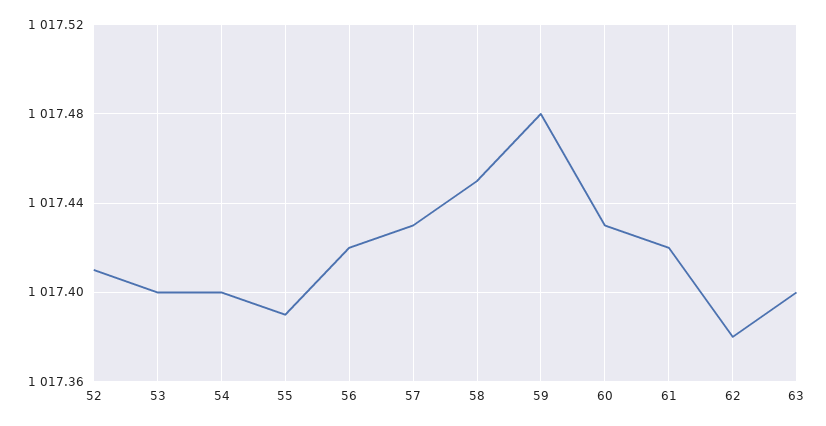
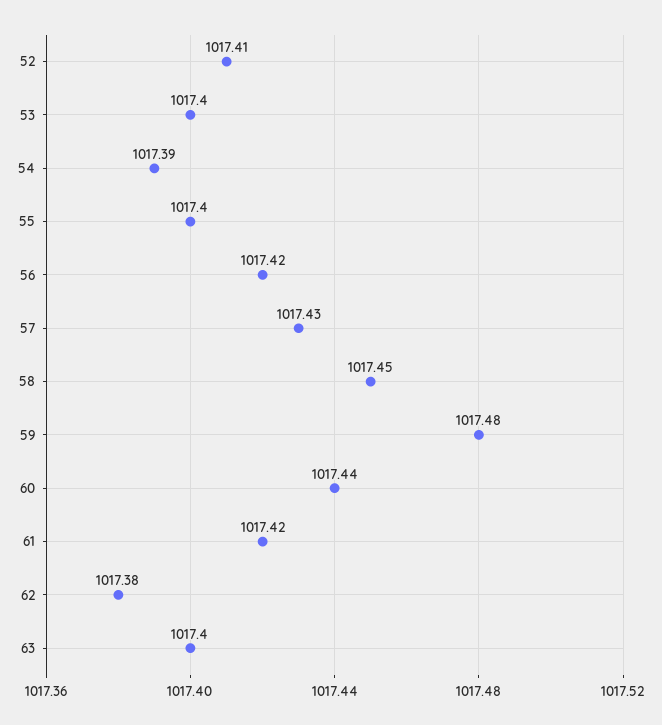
54: 1017.4 -> 1017.39
55: 1017.39 -> 1017.4
60: 1017.43 -> 1017.44

